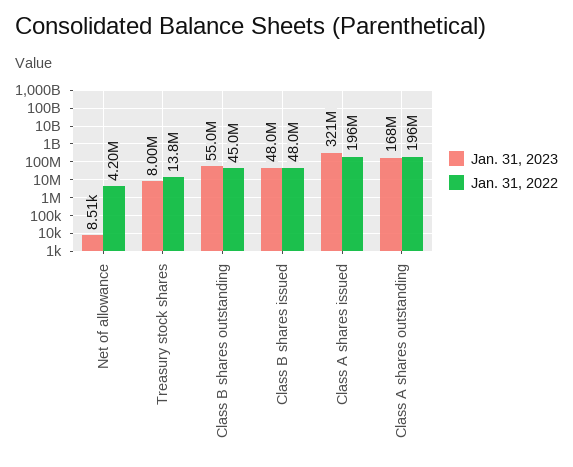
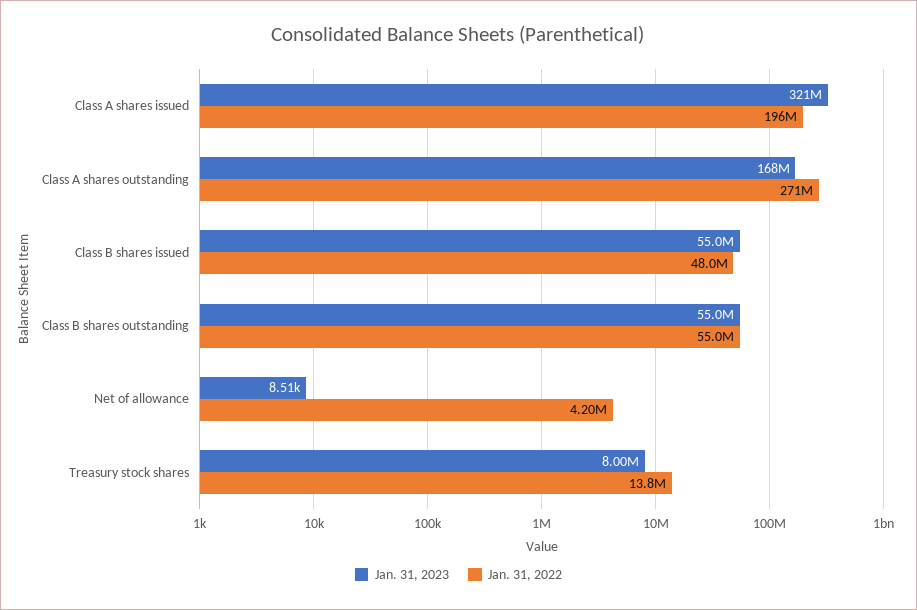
Jan. 31, 2022, Class B shares outstanding: 45000000 -> 55000000
Jan. 31, 2023, Class B shares issued: 48000000 -> 55000000
Jan. 31, 2022, Class A shares outstanding: 196000000 -> 271000000

